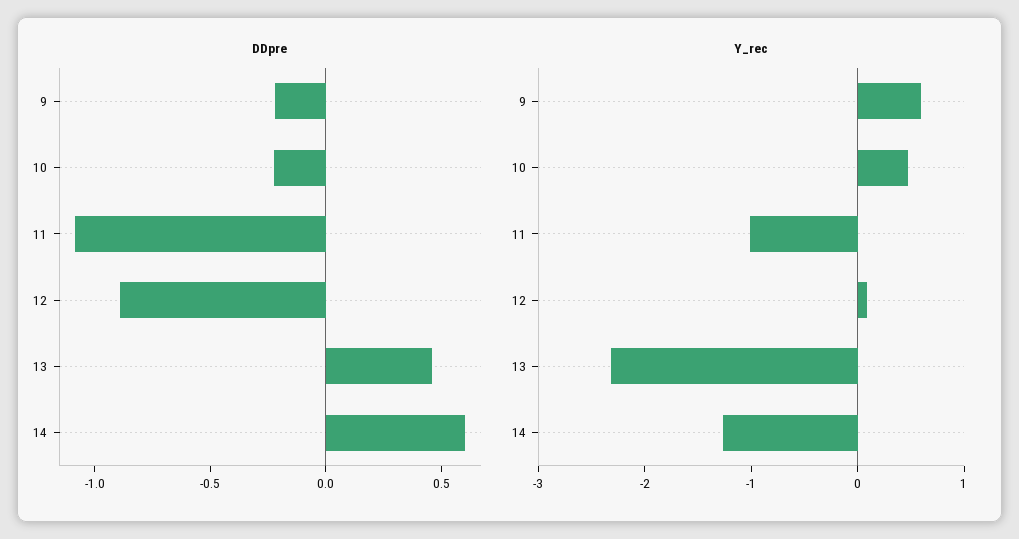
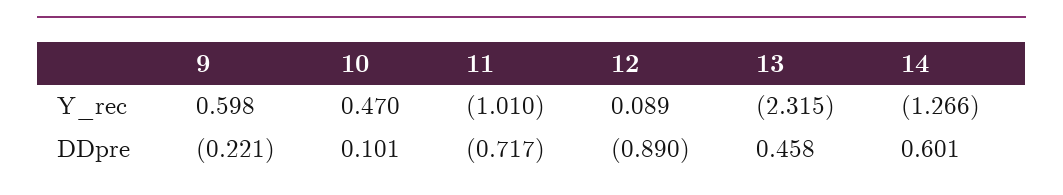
DDpre, 10: -0.2 -> 0.101
DDpre, 11: -1.1 -> -0.717

